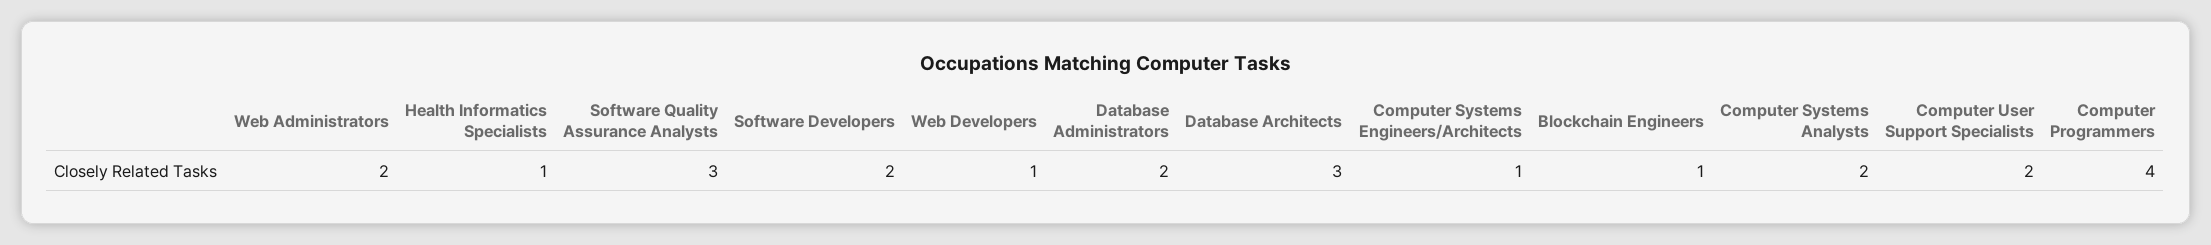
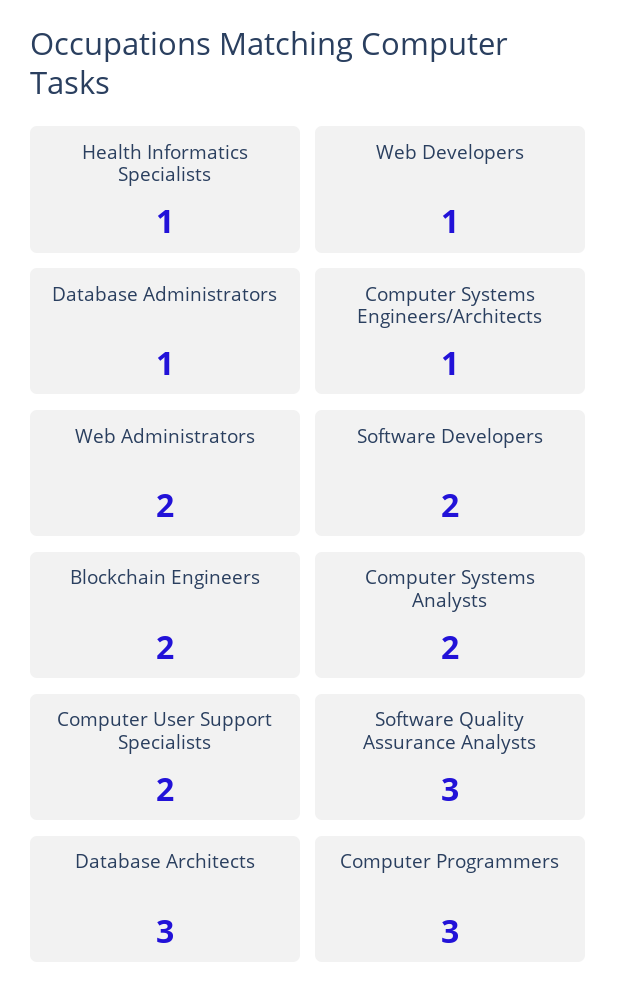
Database Administrators: 2 -> 1
Blockchain Engineers: 1 -> 2
Computer Programmers: 4 -> 3

